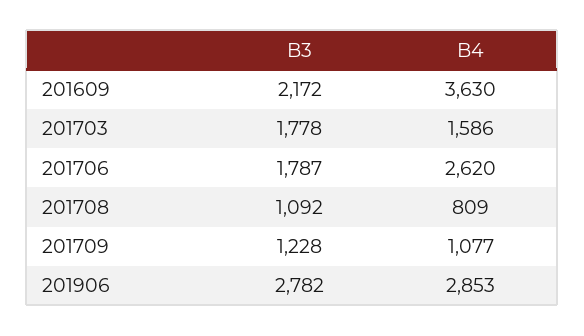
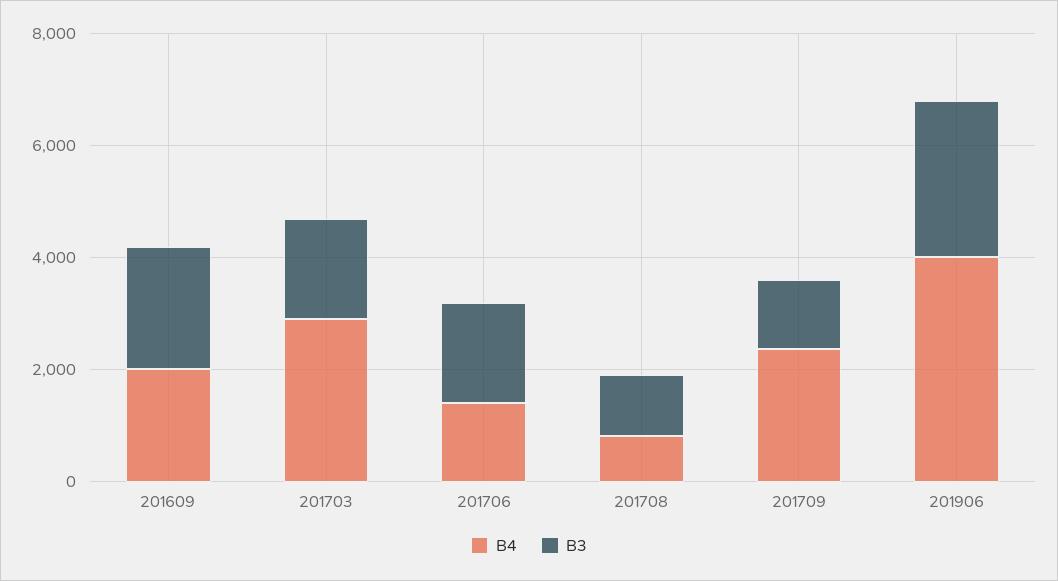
B4, 201609: 3630 -> 2000
B4, 201703: 1586 -> 3000
B4, 201706: 2620 -> 1500
B4, 201709: 1077 -> 2500
B4, 201906: 2853 -> 4000

